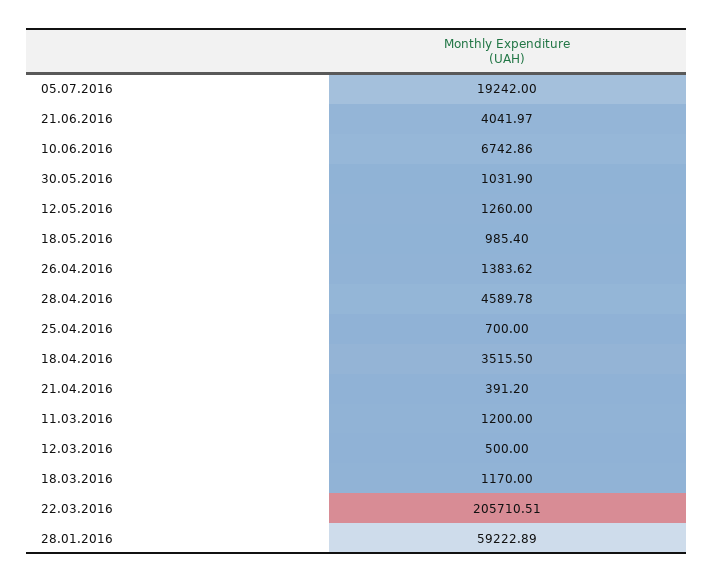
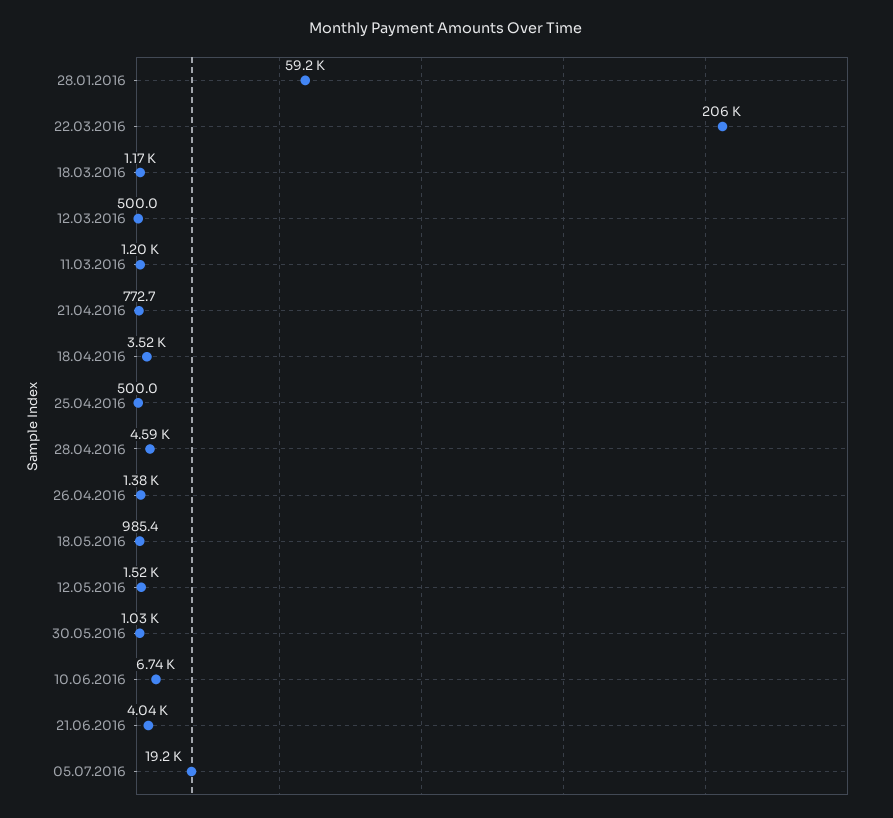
12.05.2016: 1260 -> 1520
25.04.2016: 700 -> 500
21.04.2016: 391.2 -> 772.7

